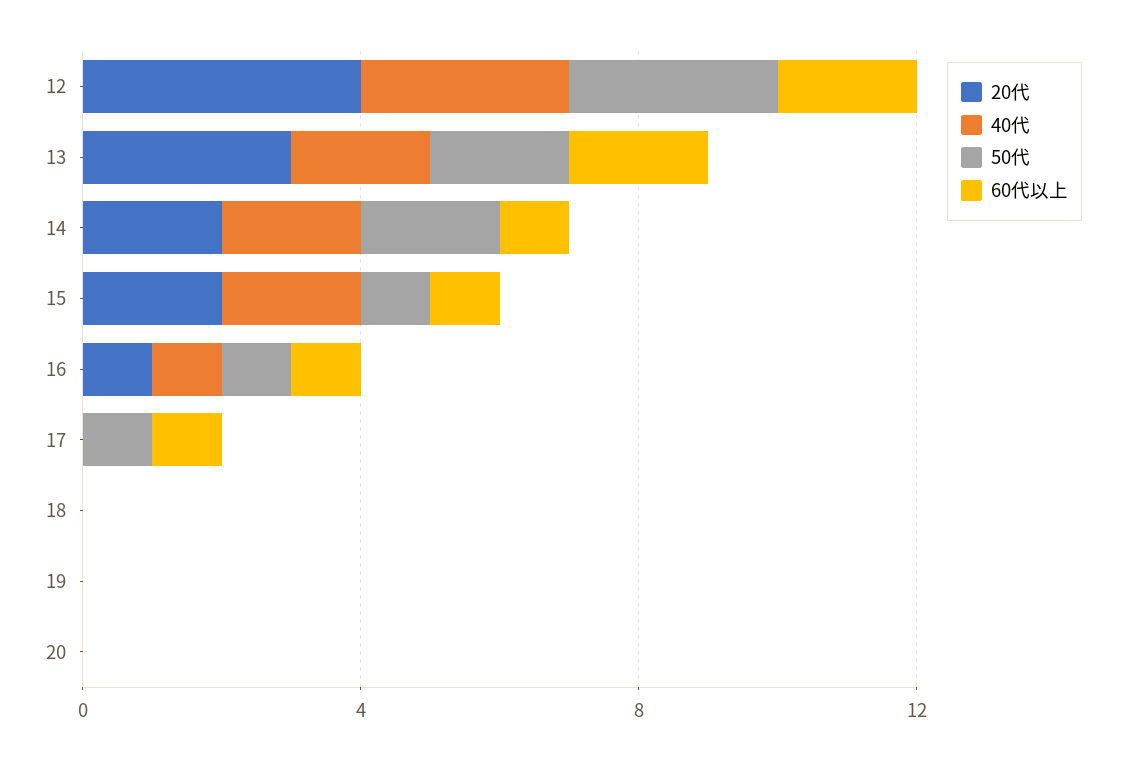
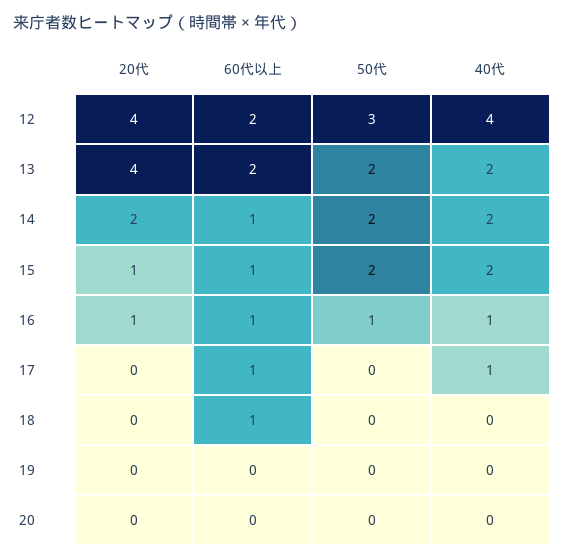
40代, 12: 3 -> 4
20代, 13: 3 -> 4
20代, 15: 2 -> 1
50代, 15: 1 -> 2
40代, 17: 0 -> 1
50代, 17: 1 -> 0
60代以上, 18: 0 -> 1

